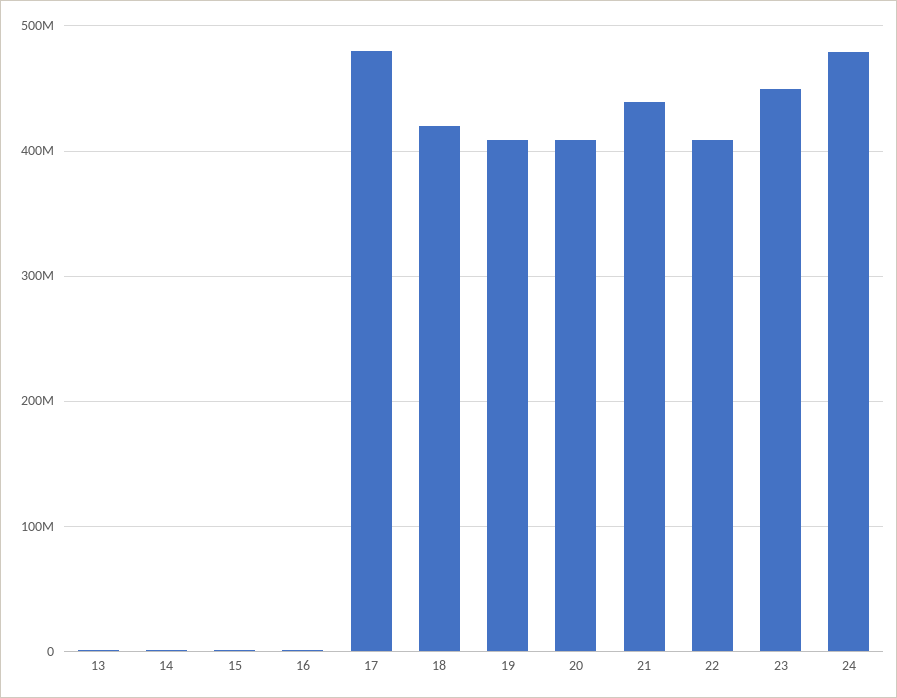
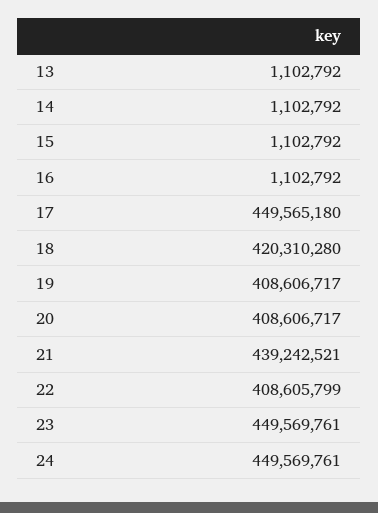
17: 480000000 -> 449565180
24: 480000000 -> 449569761

